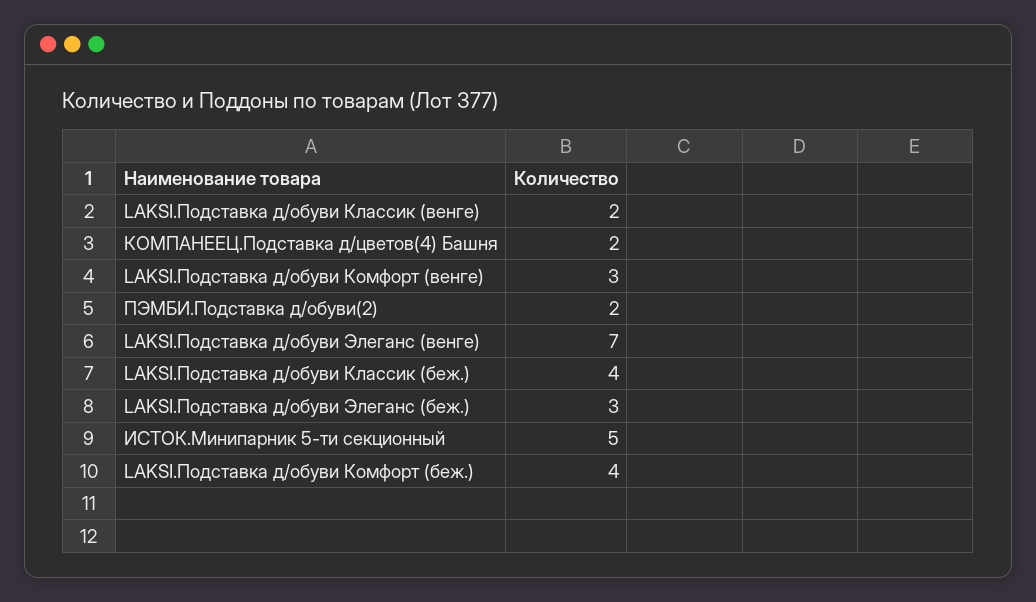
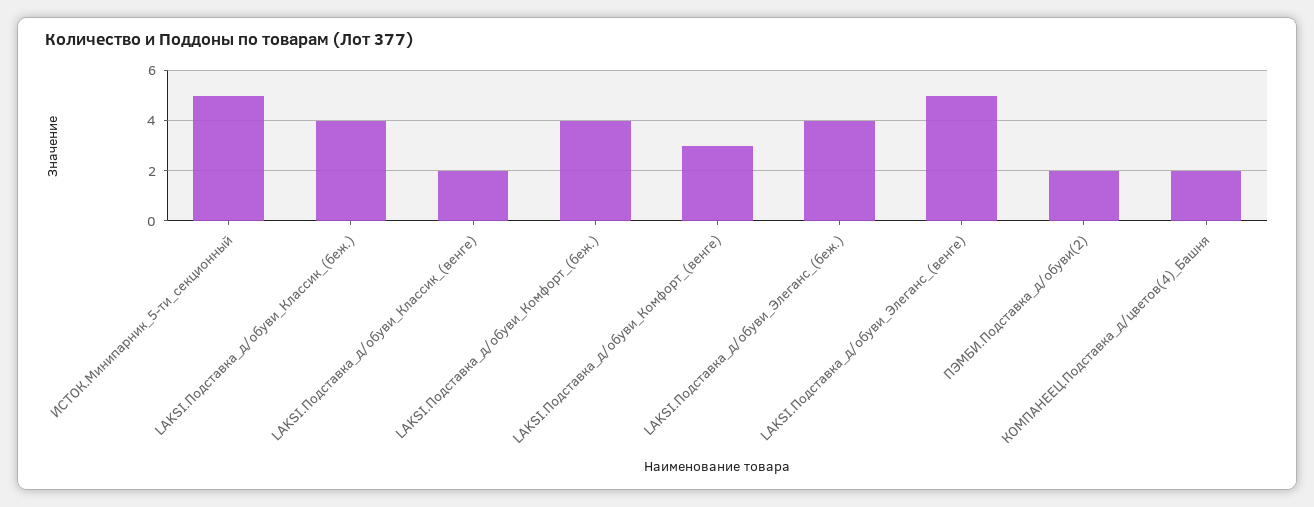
LAKSI.Подставка д/обуви Элеганс (венге): 7 -> 5
LAKSI.Подставка д/обуви Элеганс (беж.): 3 -> 4

